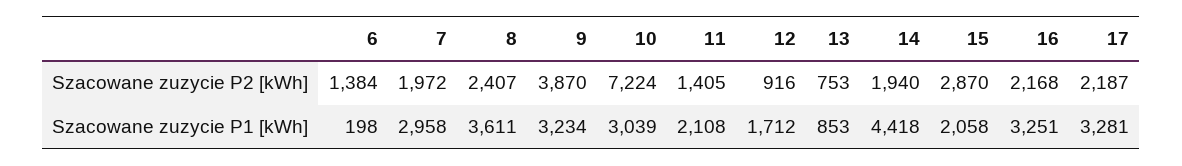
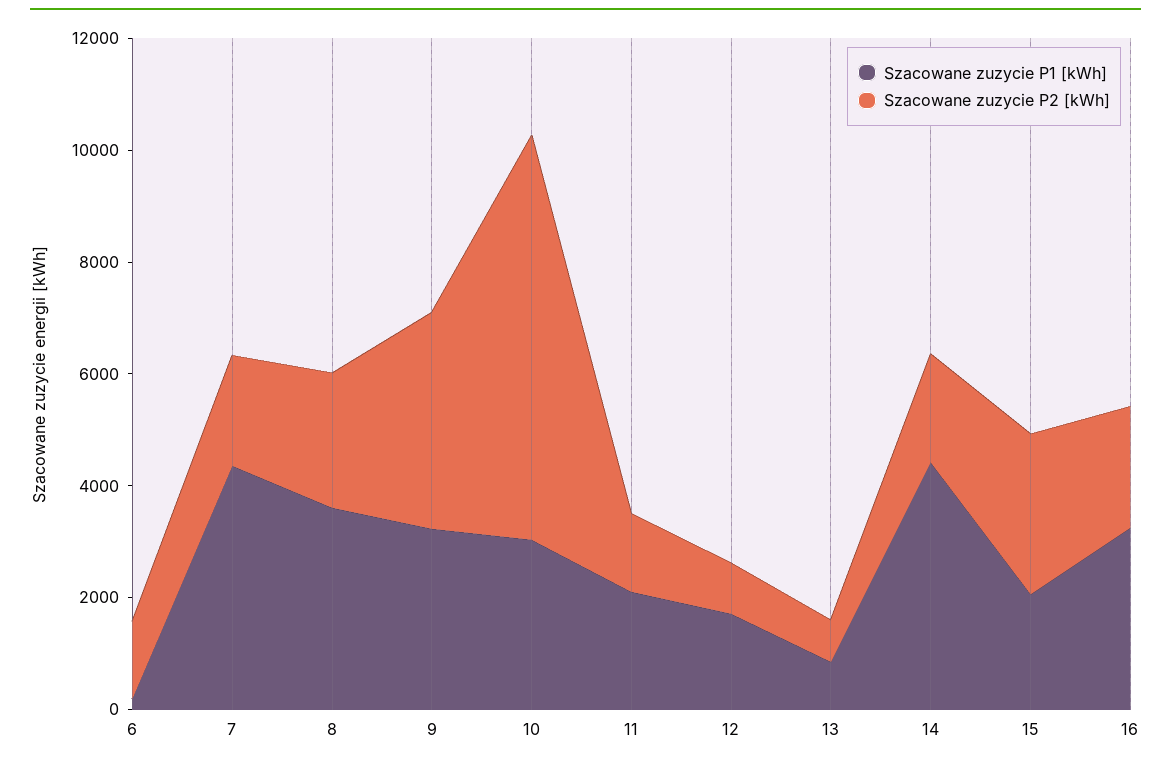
Szacowane zuzycie P2 [kWh], 17: 2187 -> none
Szacowane zuzycie P1 [kWh], 7: 2958 -> 4500
Szacowane zuzycie P1 [kWh], 17: 3281 -> none

